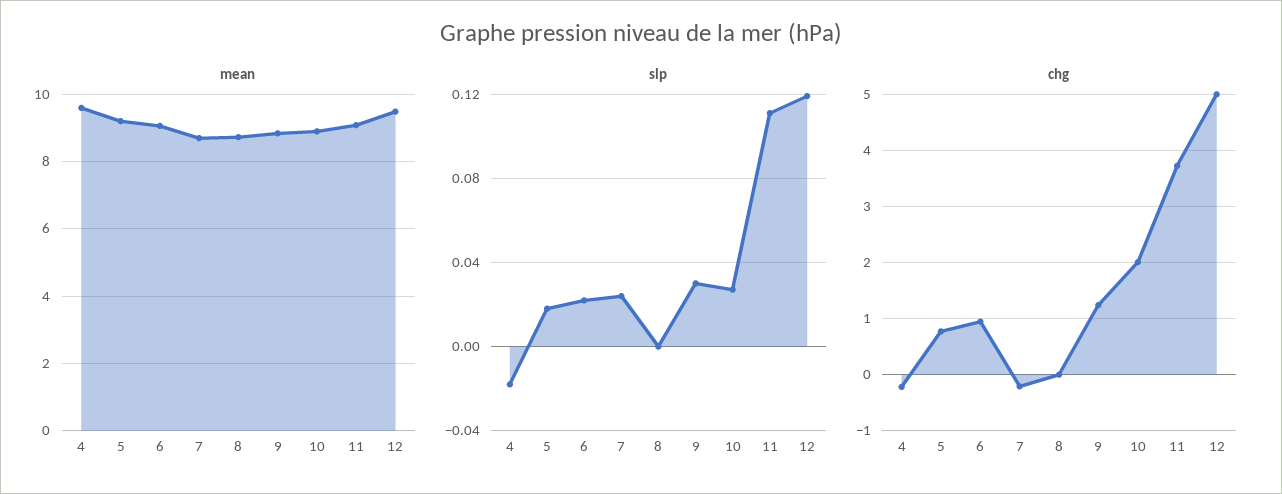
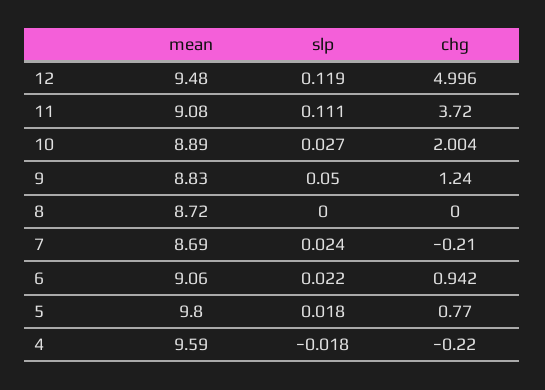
mean, 5: 9.2 -> 9.8
slp, 9: 0.03 -> 0.05

